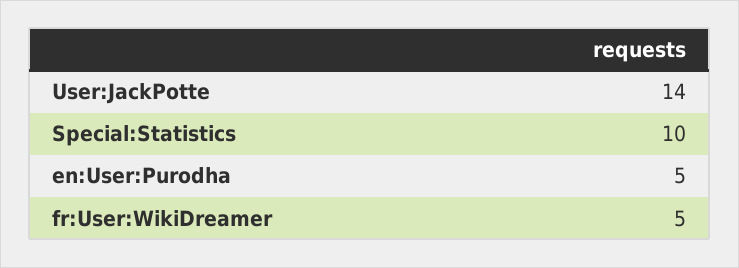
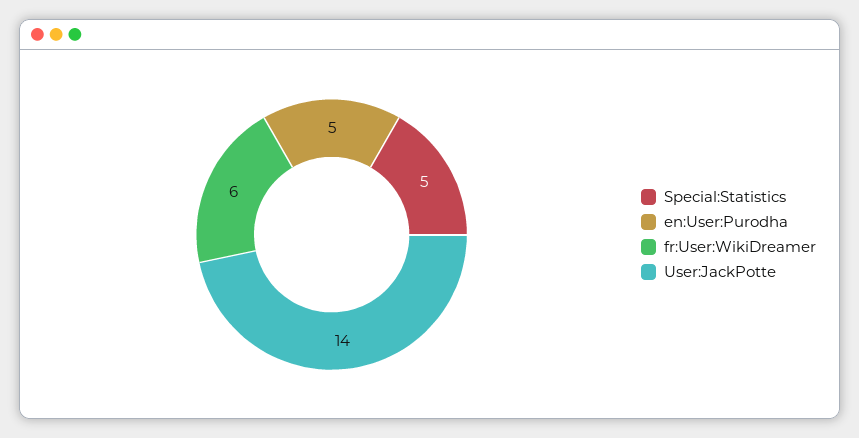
Special:Statistics: 10 -> 5
fr:User:WikiDreamer: 5 -> 6

